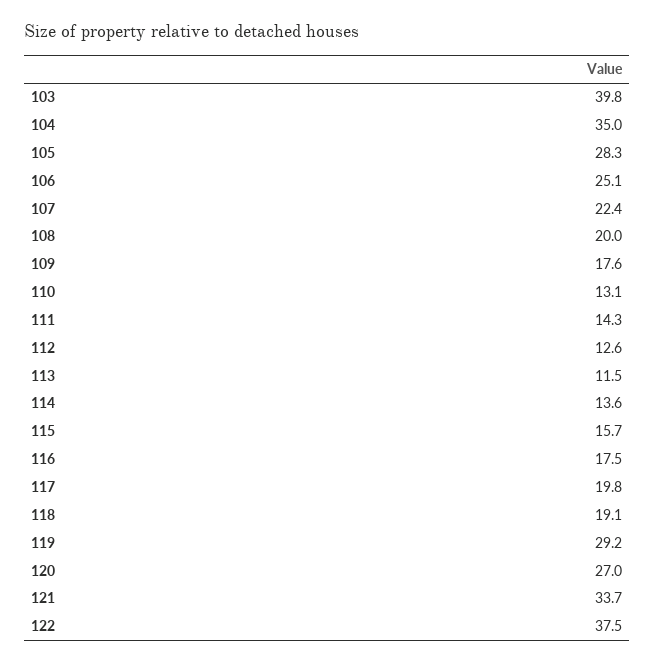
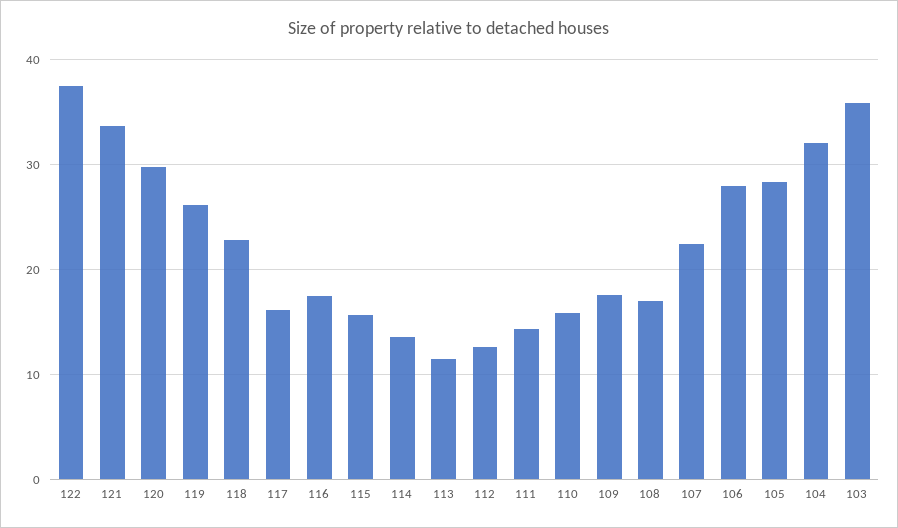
103: 39.8 -> 36
104: 35 -> 32
106: 25.1 -> 28
108: 20 -> 17
110: 13.1 -> 16
117: 19.8 -> 16
118: 19.1 -> 23
119: 29.2 -> 26
120: 27 -> 30

